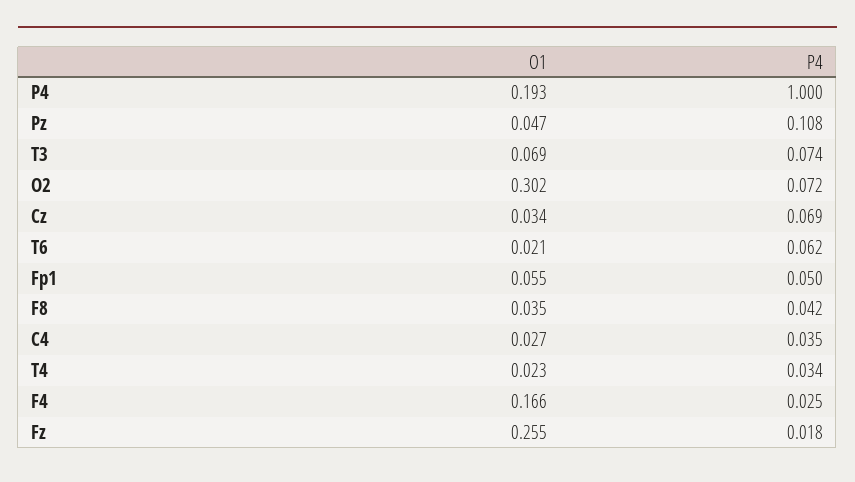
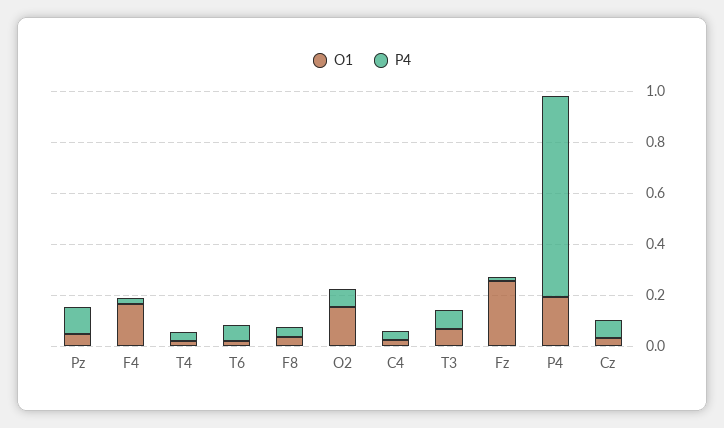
P4, P4: 1 -> 0.8
O1, O2: 0.302 -> 0.15
O1, Fp1: 0.055 -> none
P4, Fp1: 0.05 -> none

